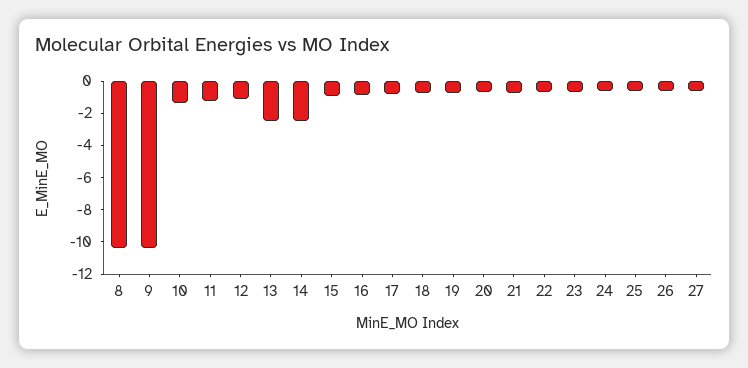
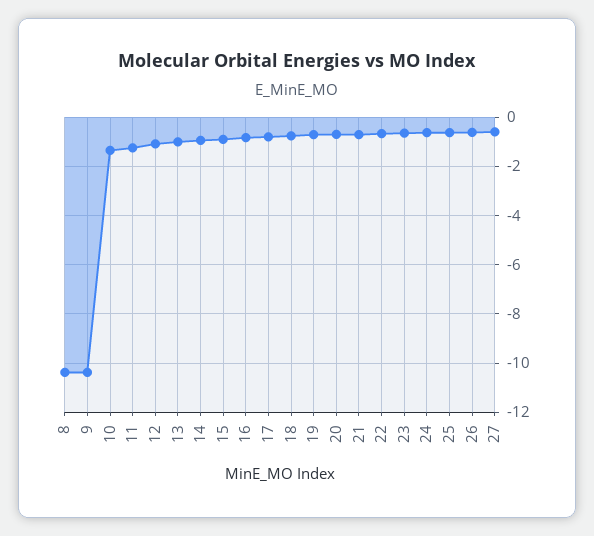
13: -2.5 -> -1
14: -2.5 -> -1

